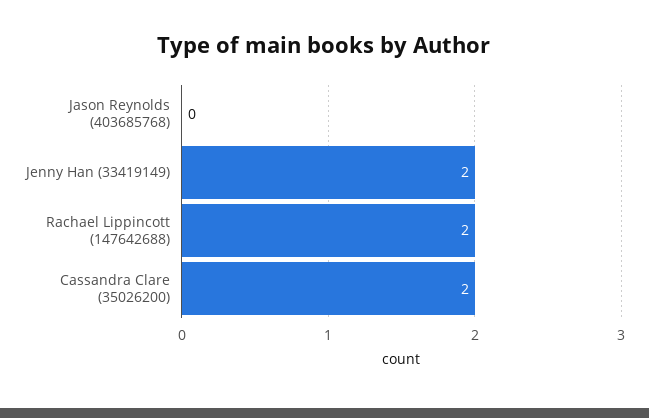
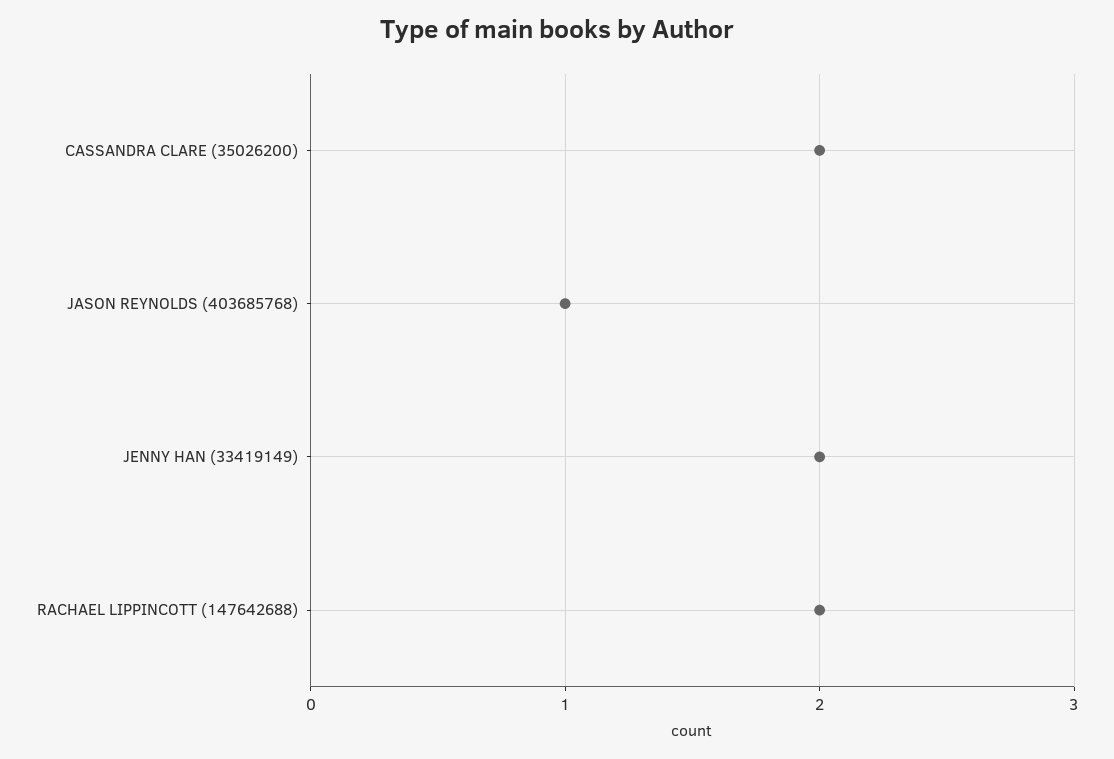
Jason Reynolds (403685768): 0 -> 1

